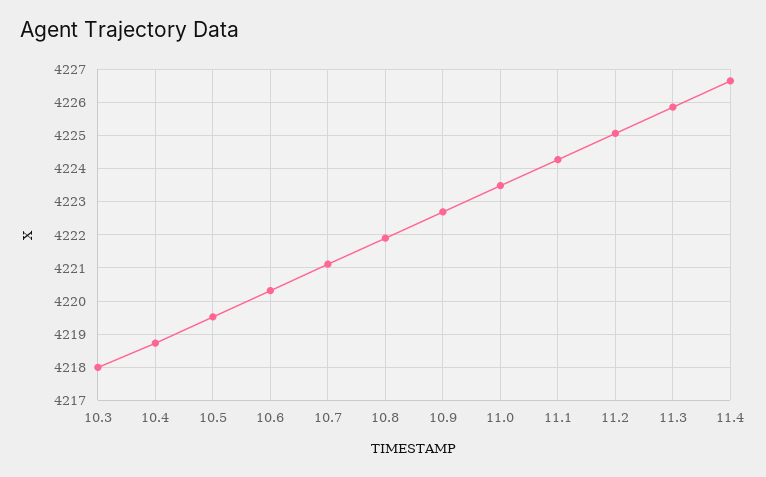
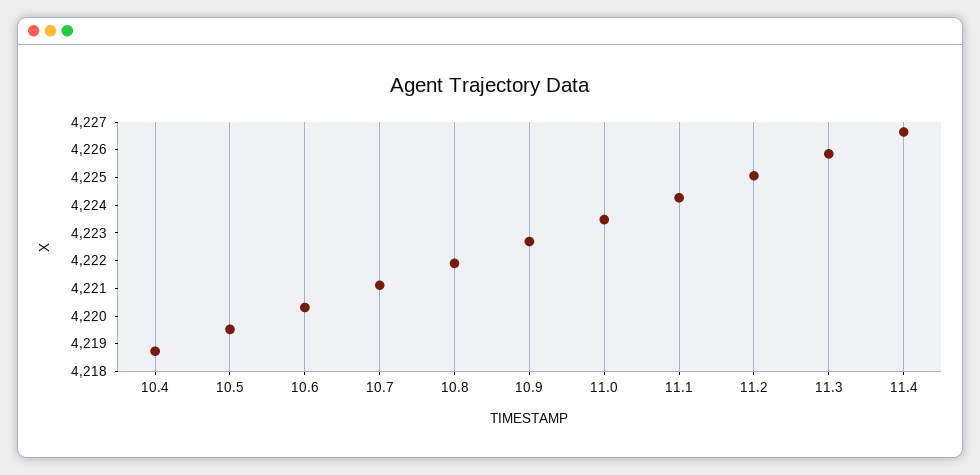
10.3: 4218 -> none

